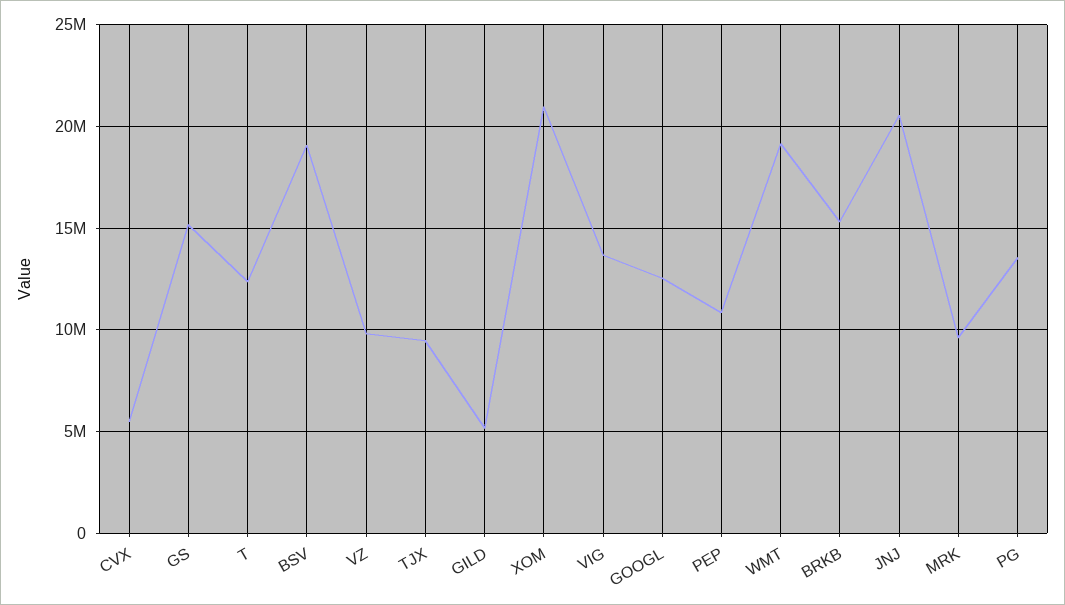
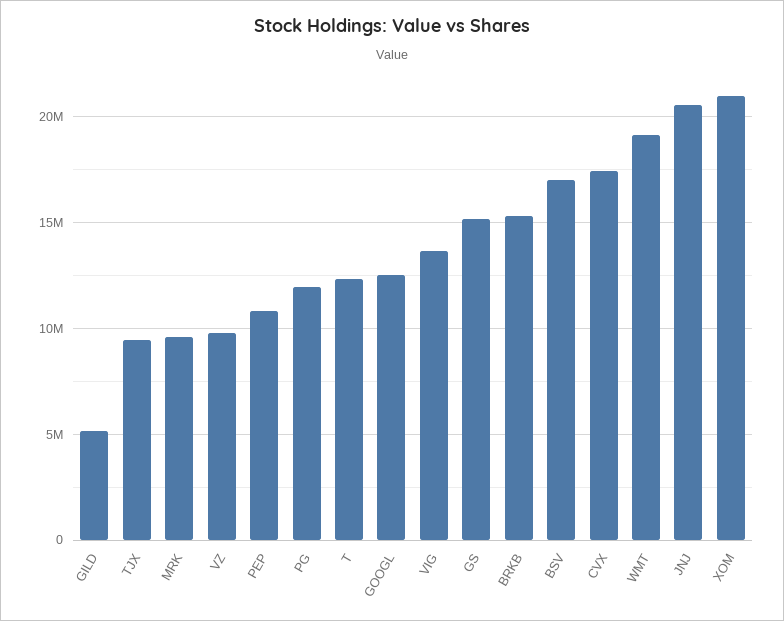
CVX: 5500000 -> 17500000
BSV: 19000000 -> 17000000
PG: 13500000 -> 12000000

